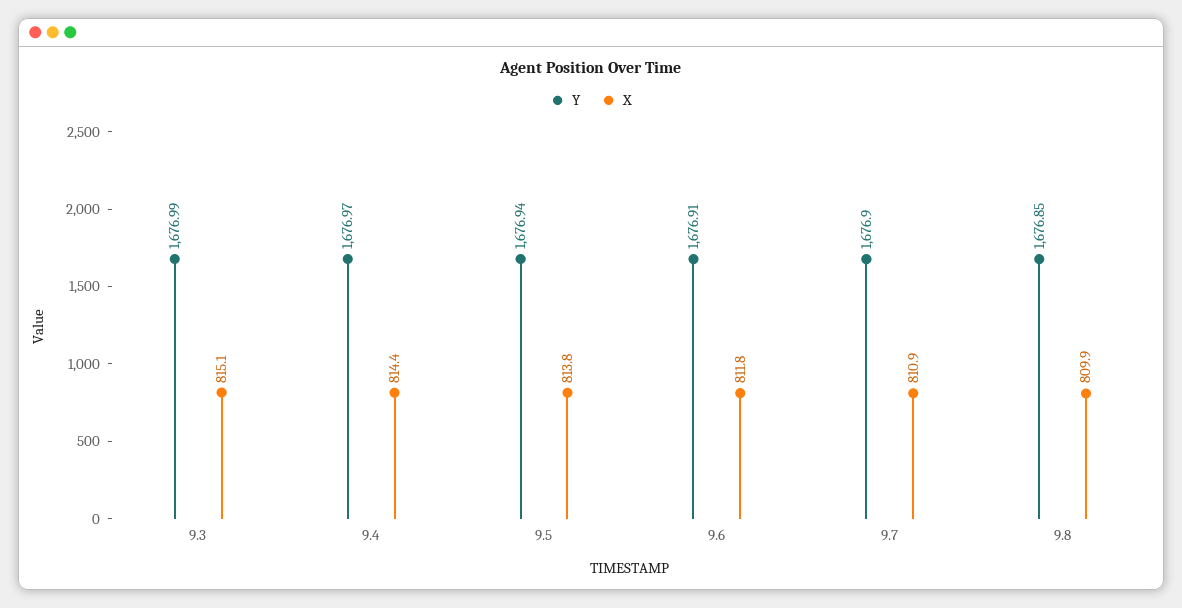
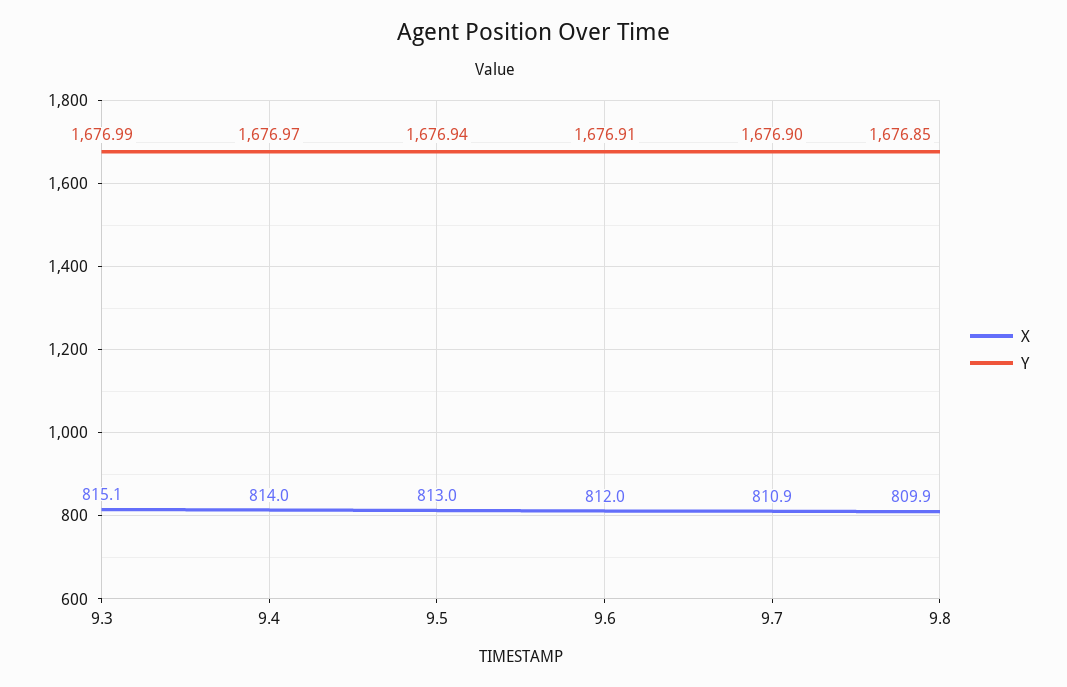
X, 9.4: 814.4 -> 814
X, 9.5: 813.8 -> 813
X, 9.6: 811.8 -> 812

